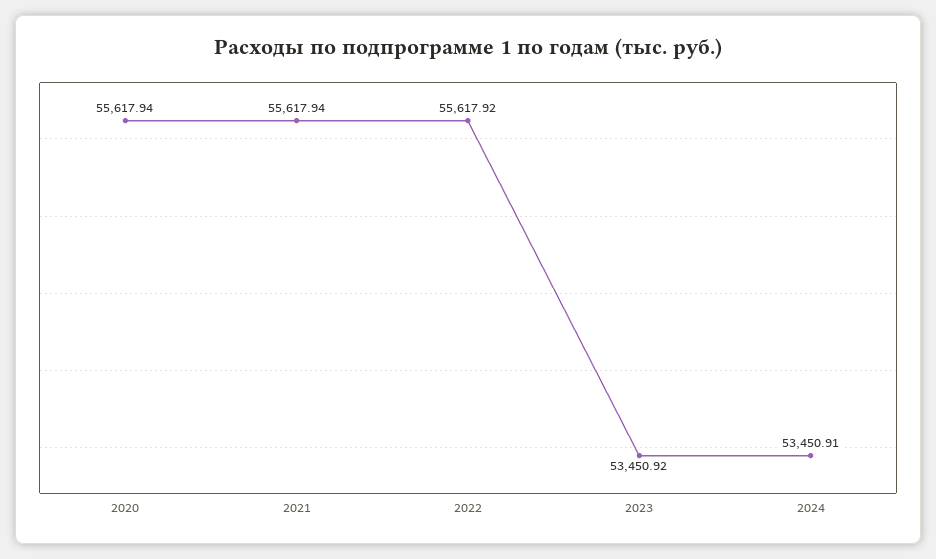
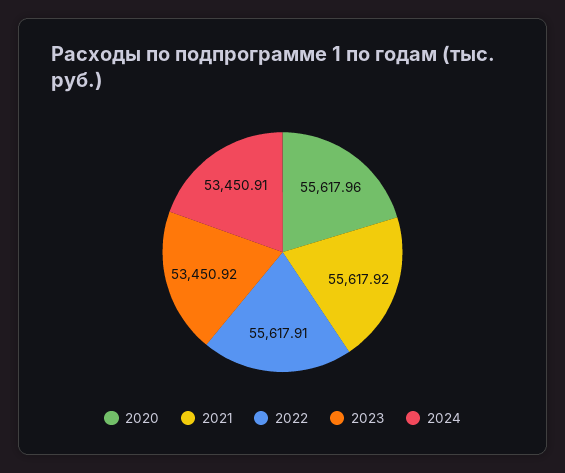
2020: 55617.94 -> 55617.96
2021: 55617.94 -> 55617.92
2022: 55617.92 -> 55617.91

